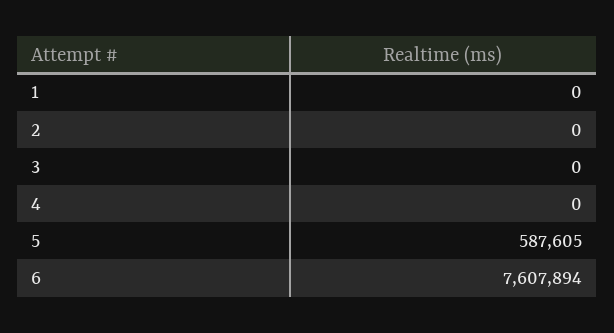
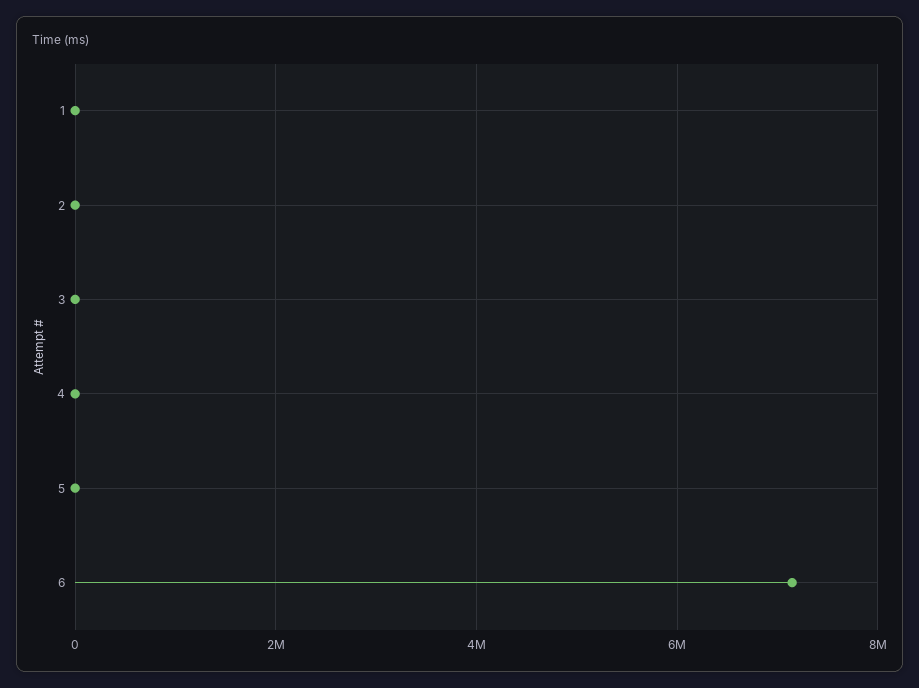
5: 587605 -> 0
6: 7607894 -> 7200000

